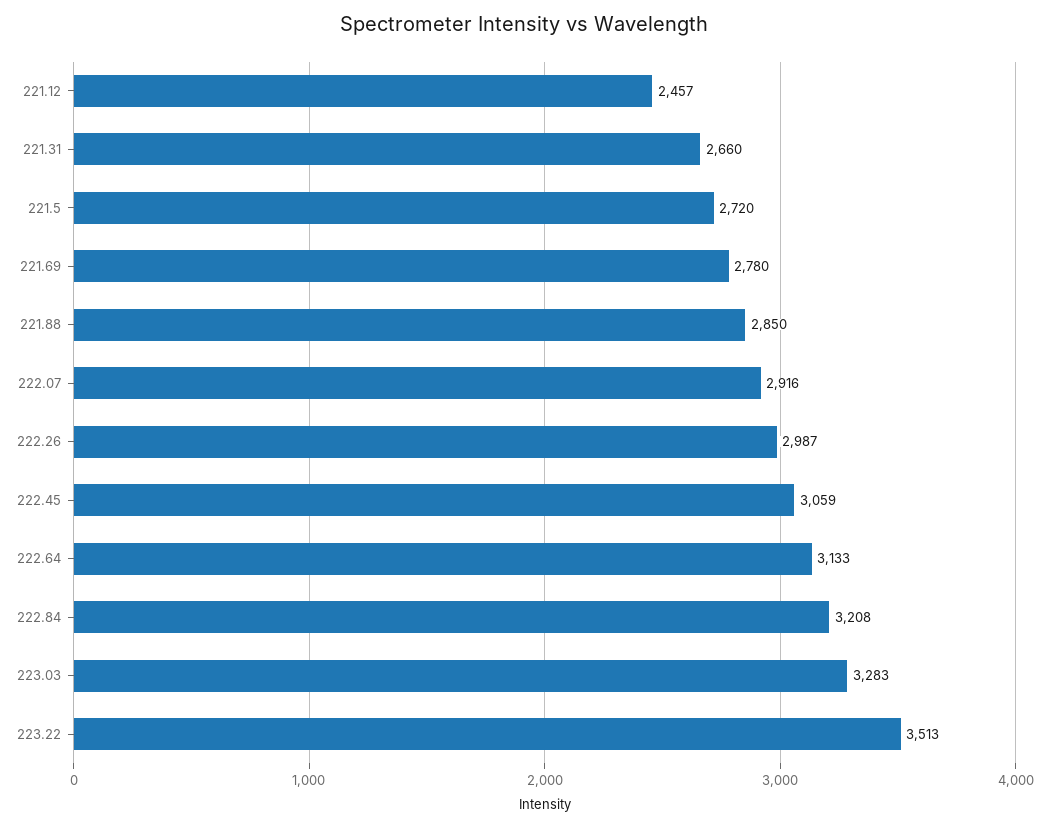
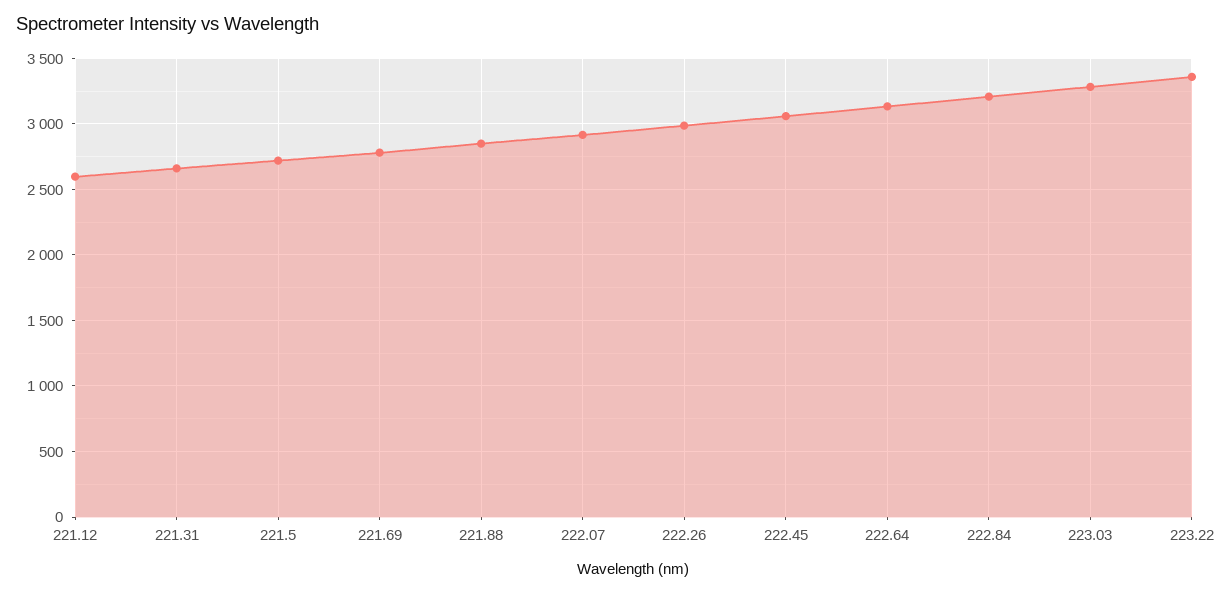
221.12: 2457 -> 2600
223.22: 3513 -> 3350

